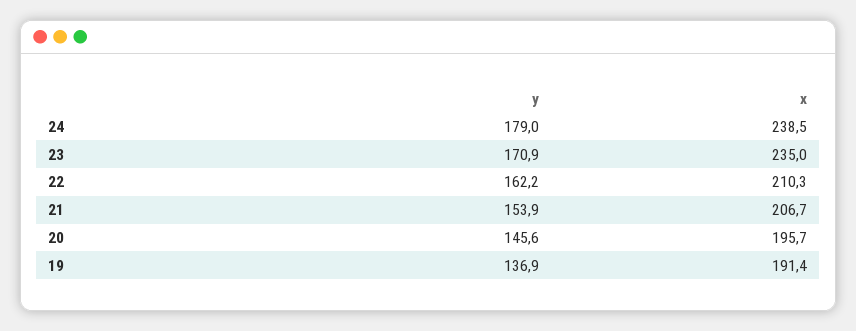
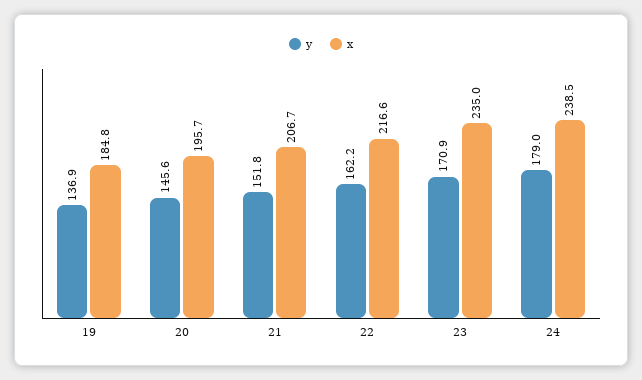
x, 22: 210.3 -> 216.6
y, 21: 153.9 -> 151.8
x, 19: 191.4 -> 184.8

